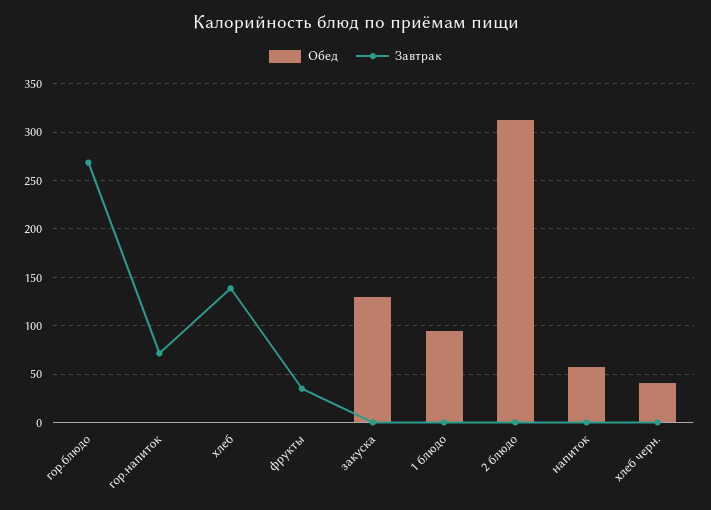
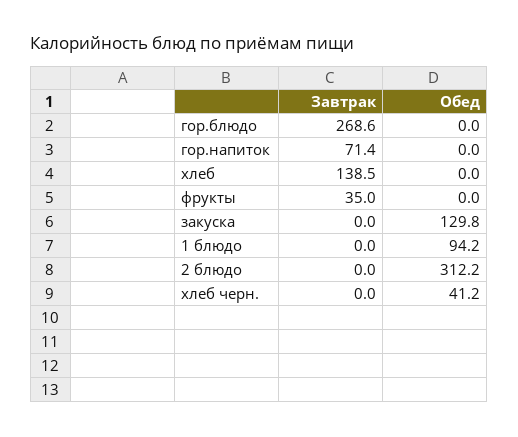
Обед, напиток: 60 -> none
Завтрак, напиток: 0 -> none

